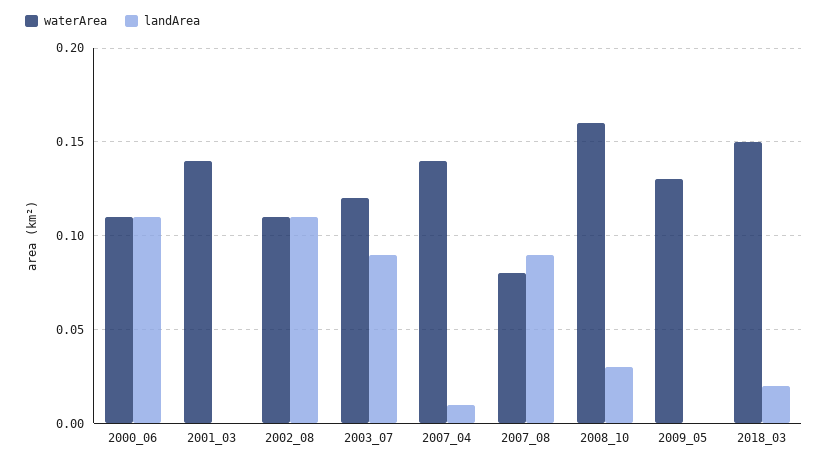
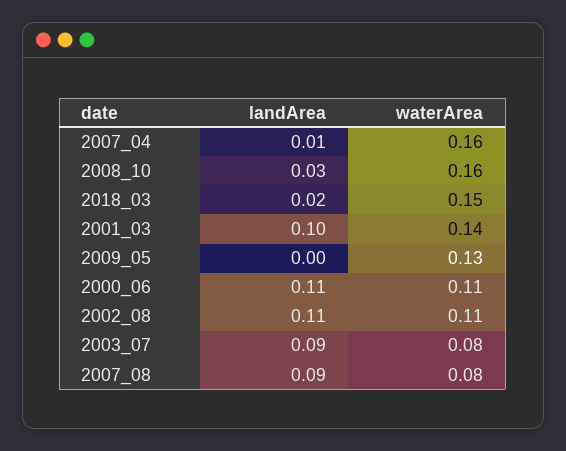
landArea, 2001_03: 0 -> 0.1
waterArea, 2003_07: 0.12 -> 0.08
waterArea, 2007_04: 0.14 -> 0.16

